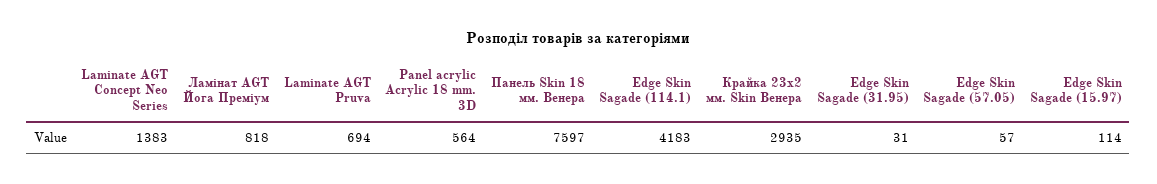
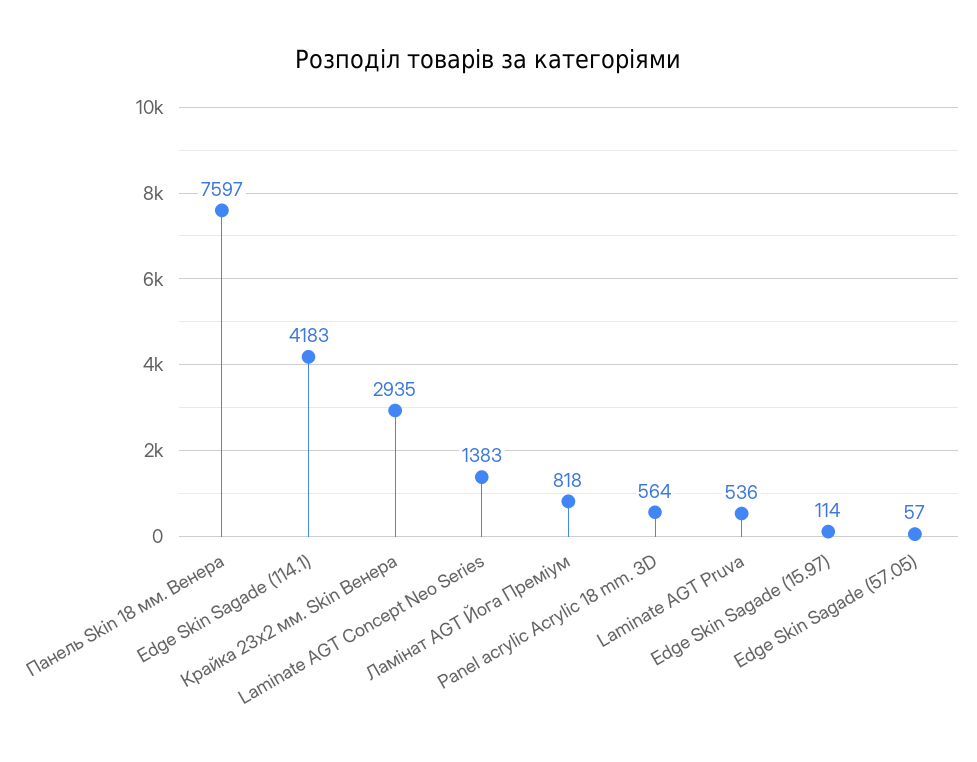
Laminate AGT Pruva: 694 -> 536
Edge Skin Sagade (31.95): 31 -> none

